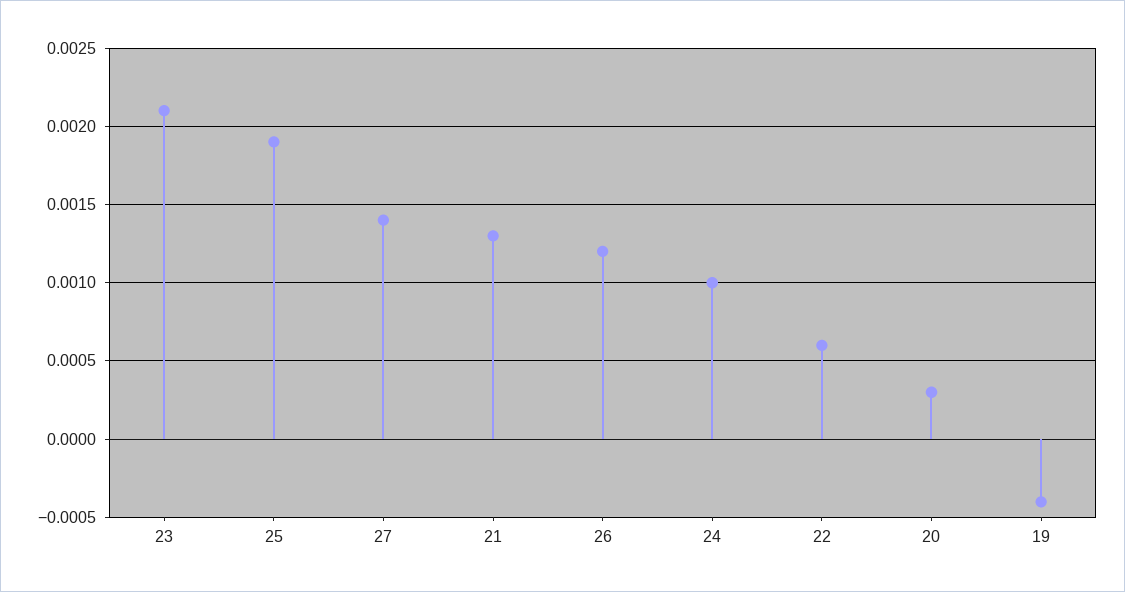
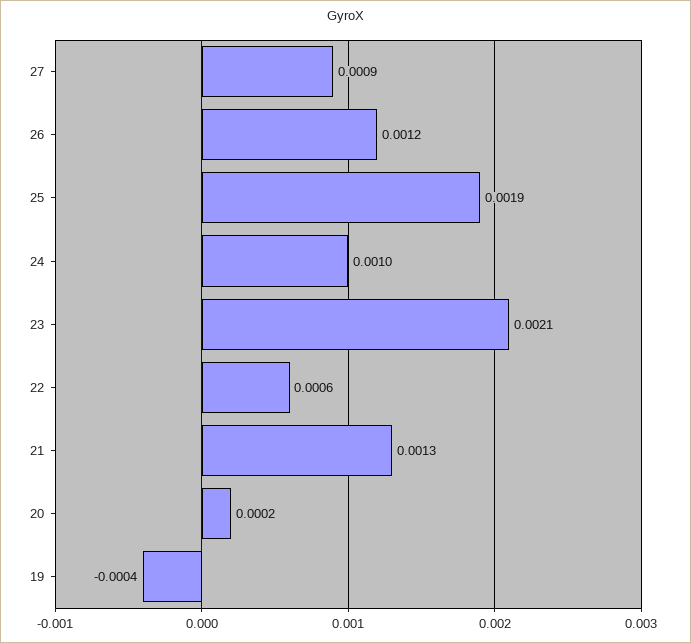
27: 0.0014 -> 0.0009
20: 0.0003 -> 0.0002

